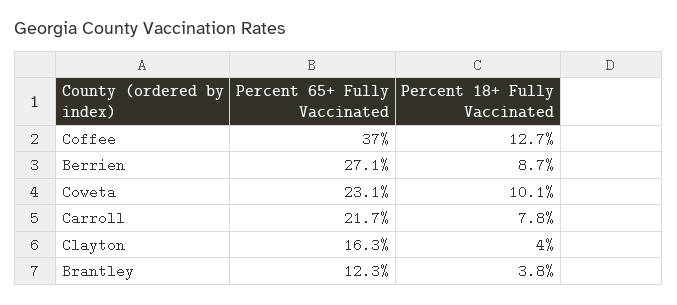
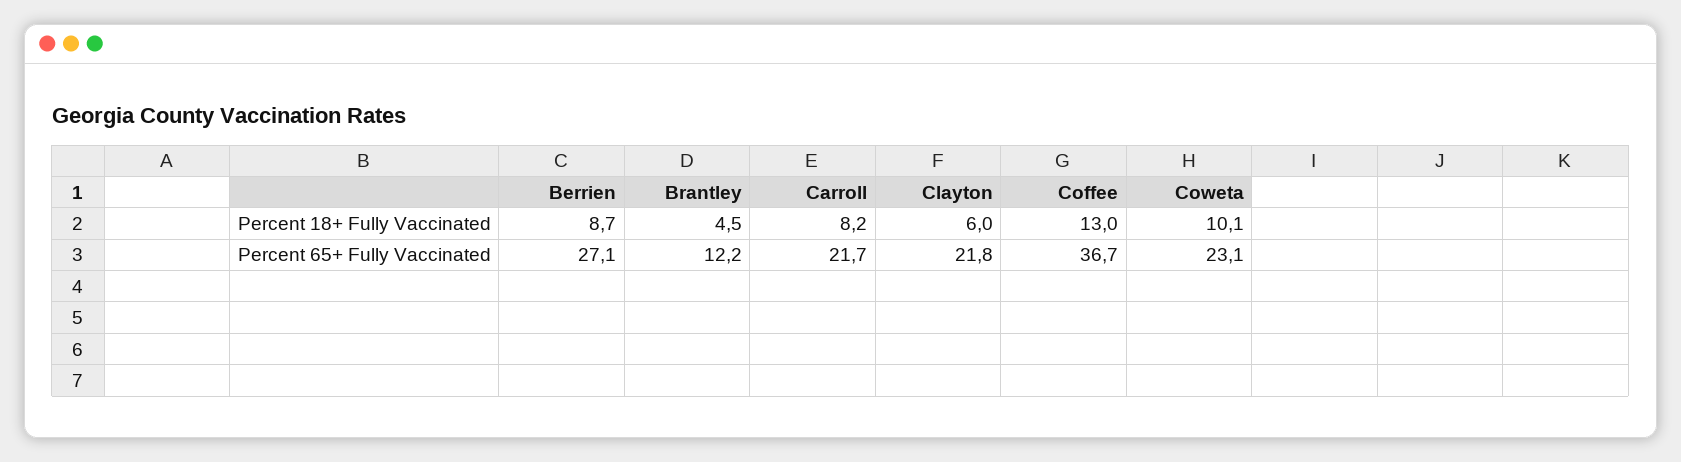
Percent 65+ Fully Vaccinated, Coffee: 37 -> 36.7
Percent 18+ Fully Vaccinated, Coffee: 12.7 -> 13
Percent 18+ Fully Vaccinated, Carroll: 7.8 -> 8.2
Percent 65+ Fully Vaccinated, Clayton: 16.3 -> 21.8
Percent 18+ Fully Vaccinated, Clayton: 4 -> 6
Percent 65+ Fully Vaccinated, Brantley: 12.3 -> 12.2
Percent 18+ Fully Vaccinated, Brantley: 3.8 -> 4.5

